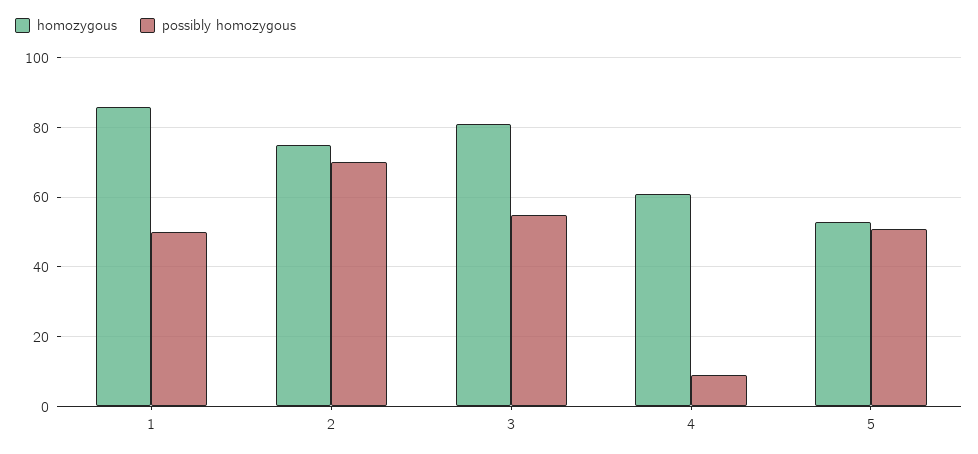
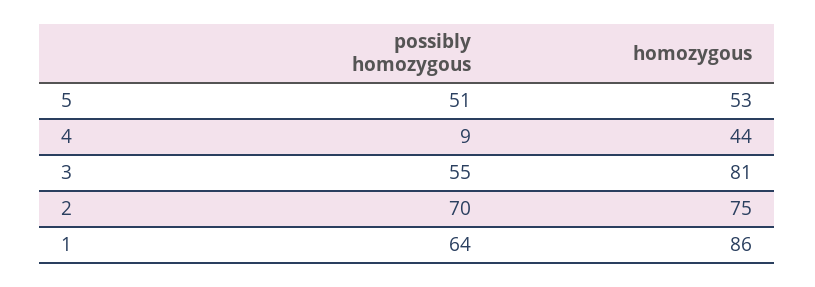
possibly homozygous, 1: 50 -> 64
homozygous, 4: 60 -> 44

